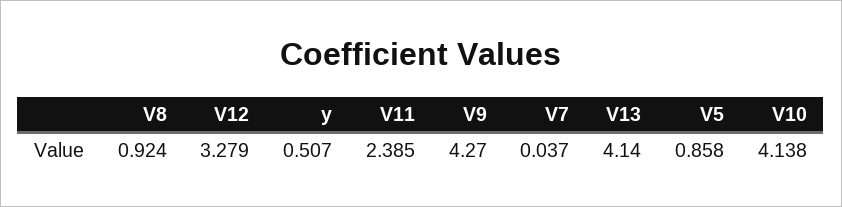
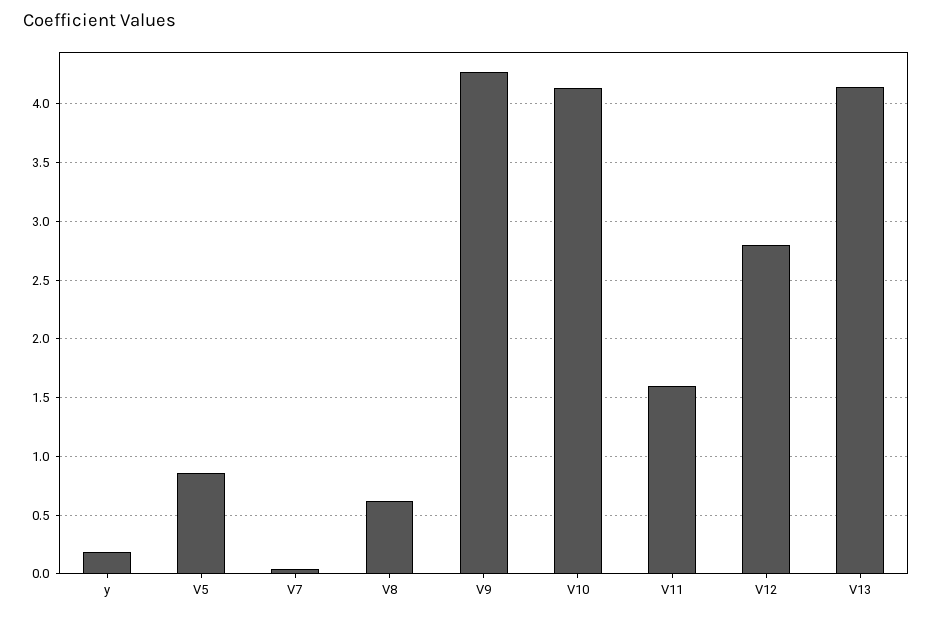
V8: 0.924 -> 0.6
V12: 3.279 -> 2.8
y: 0.507 -> 0.2
V11: 2.385 -> 1.6

